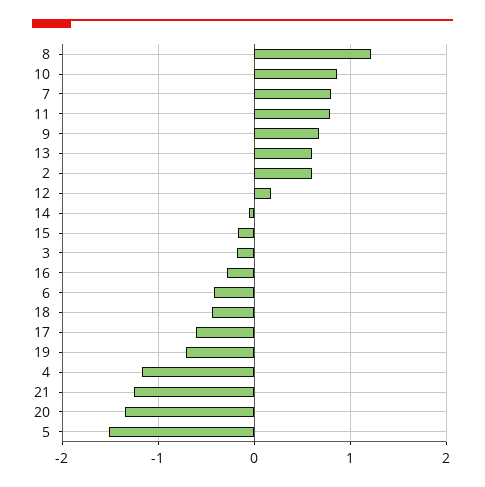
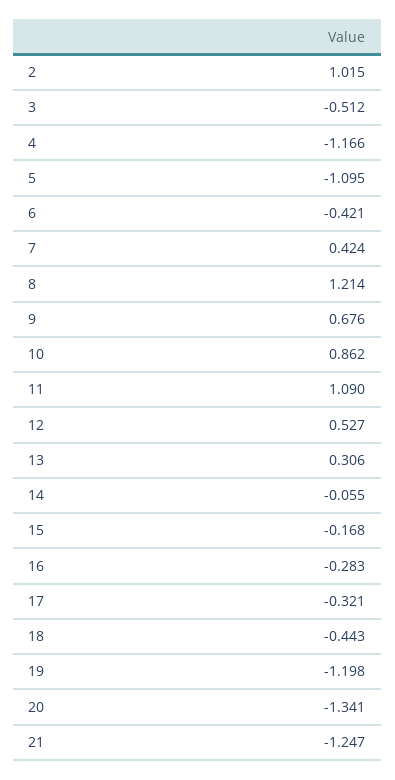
7: 0.8 -> 0.424
11: 0.8 -> 1.09
13: 0.6 -> 0.306
2: 0.6 -> 1.015
12: 0.2 -> 0.527
3: -0.2 -> -0.512
17: -0.6 -> -0.321
19: -0.7 -> -1.198
5: -1.5 -> -1.095

